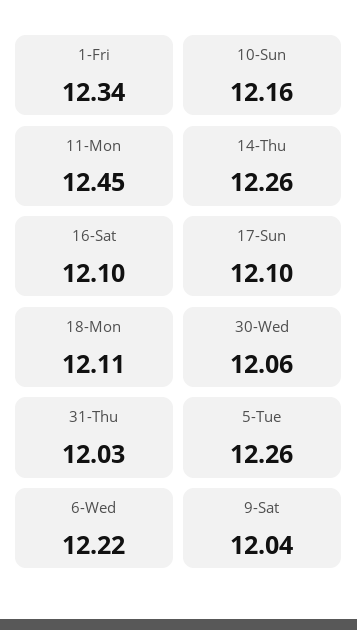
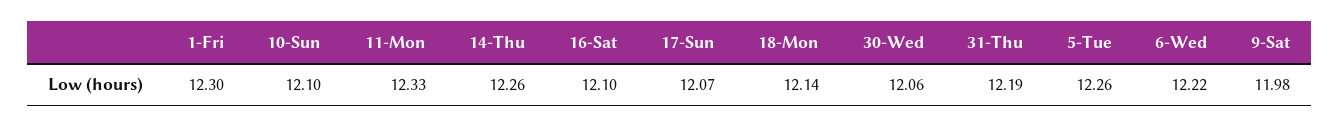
1-Fri: 12.34 -> 12.3
10-Sun: 12.16 -> 12.1
11-Mon: 12.45 -> 12.33
17-Sun: 12.1 -> 12.07
18-Mon: 12.11 -> 12.14
31-Thu: 12.03 -> 12.19
9-Sat: 12.04 -> 11.98

